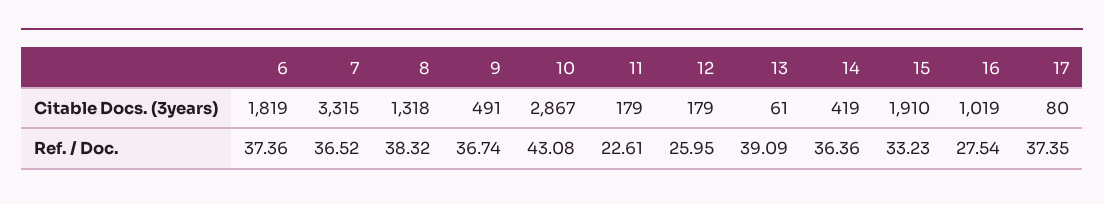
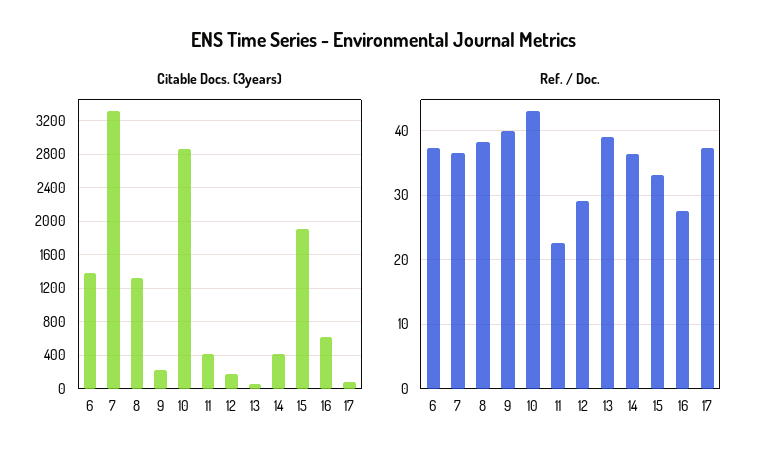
Citable Docs. (3years), 6: 1819 -> 1400
Citable Docs. (3years), 9: 491 -> 200
Citable Docs. (3years), 11: 179 -> 400
Citable Docs. (3years), 16: 1019 -> 600
Ref. / Doc., 9: 36.74 -> 40
Ref. / Doc., 12: 25.95 -> 29

